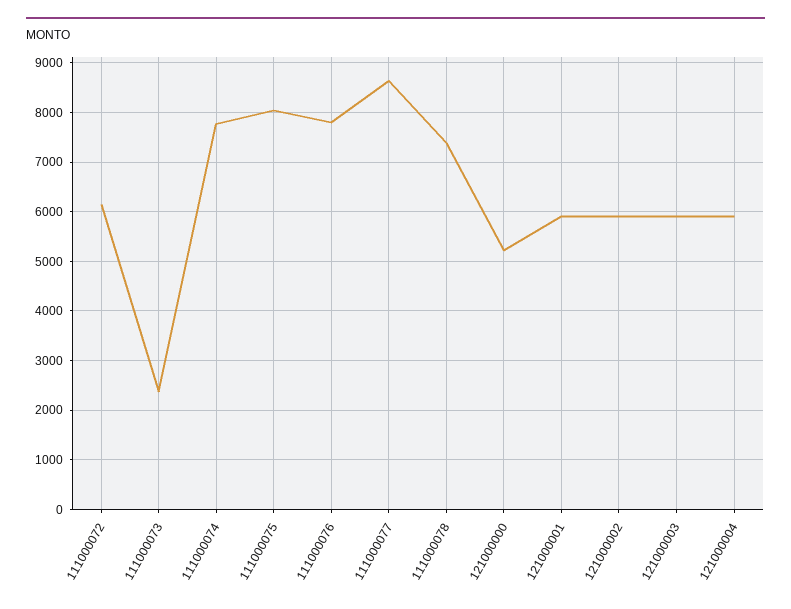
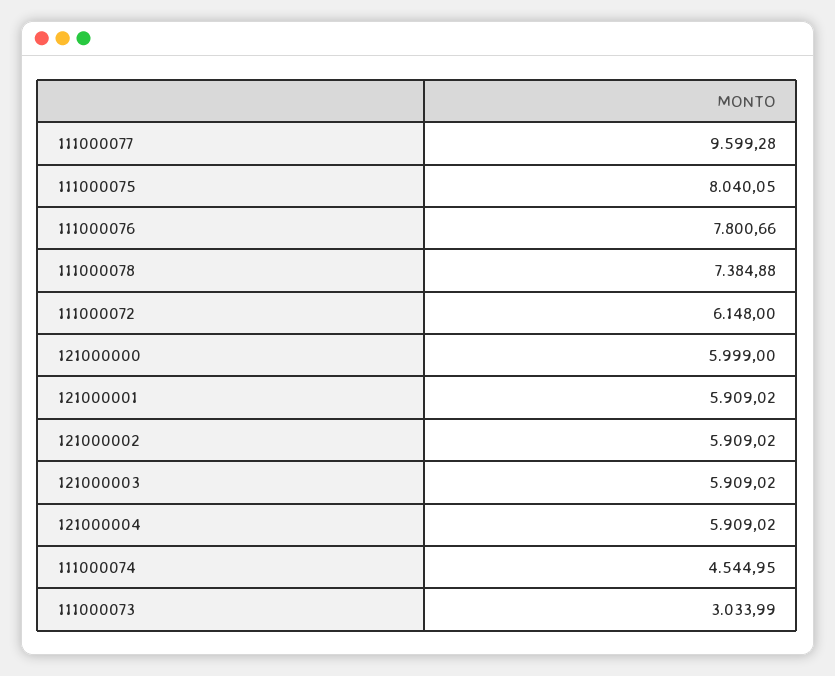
111000073: 2400 -> 3033.99
111000074: 7800 -> 4544.95
111000077: 8600 -> 9599.28
121000000: 5200 -> 5999

